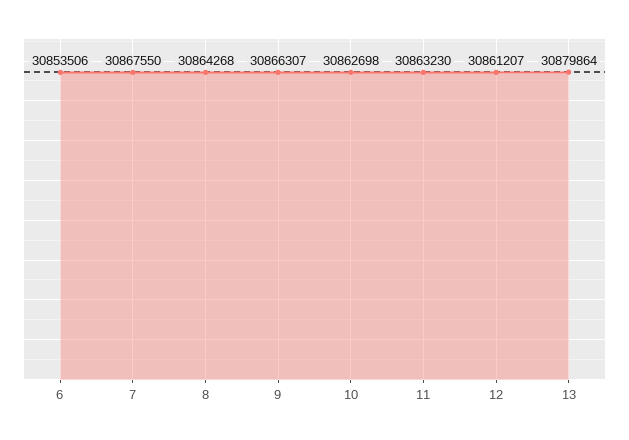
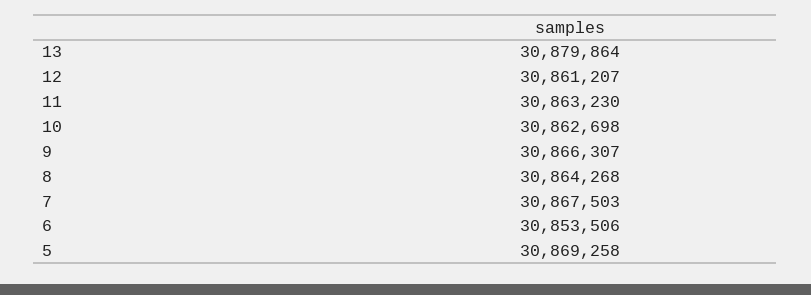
7: 30867550 -> 30867503
5: none -> 30869258

